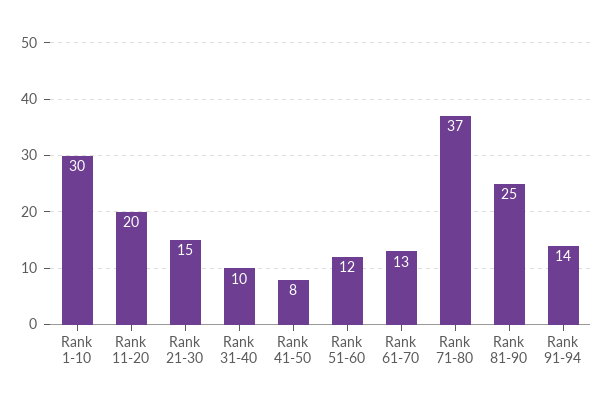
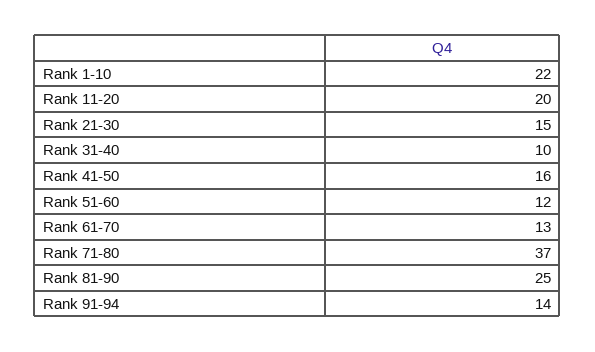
Rank 1-10: 30 -> 22
Rank 41-50: 8 -> 16

